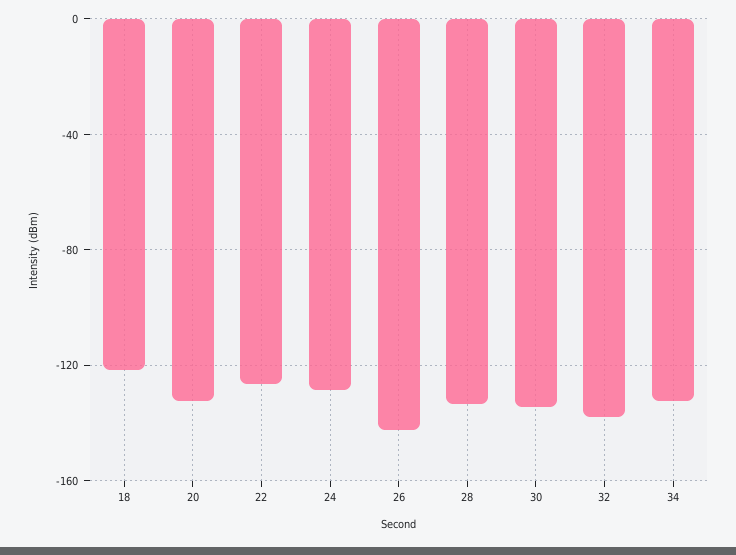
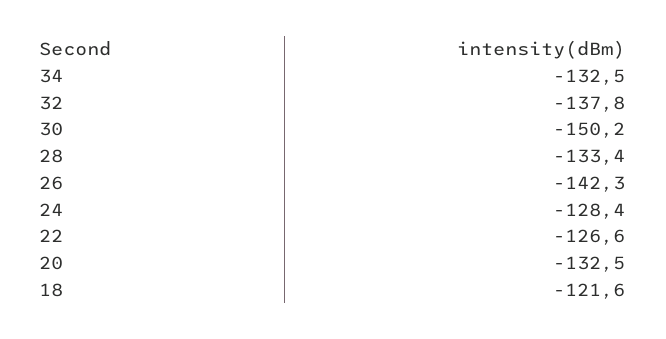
30: -135 -> -150.2

